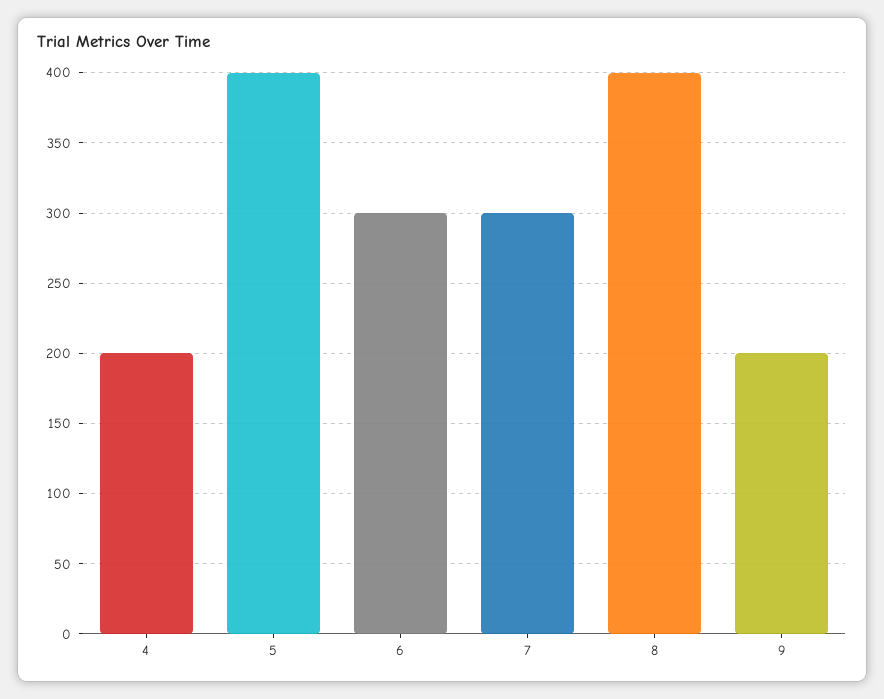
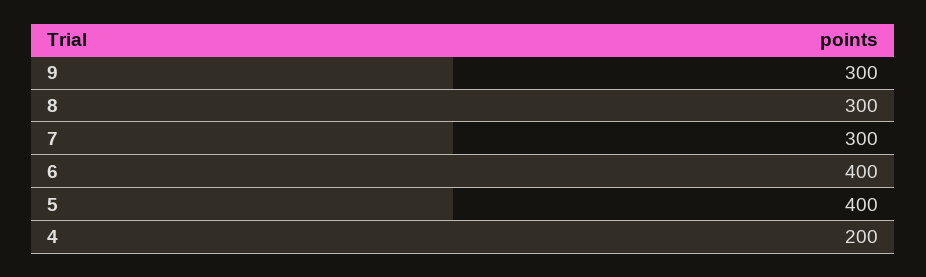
6: 300 -> 400
8: 400 -> 300
9: 200 -> 300

